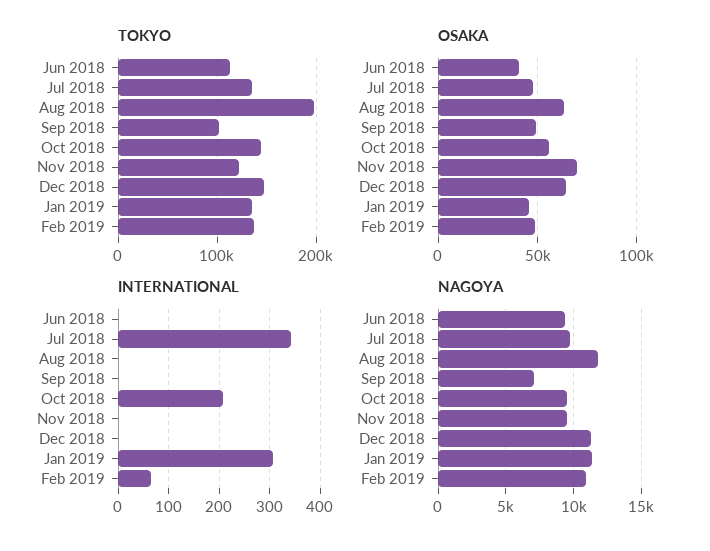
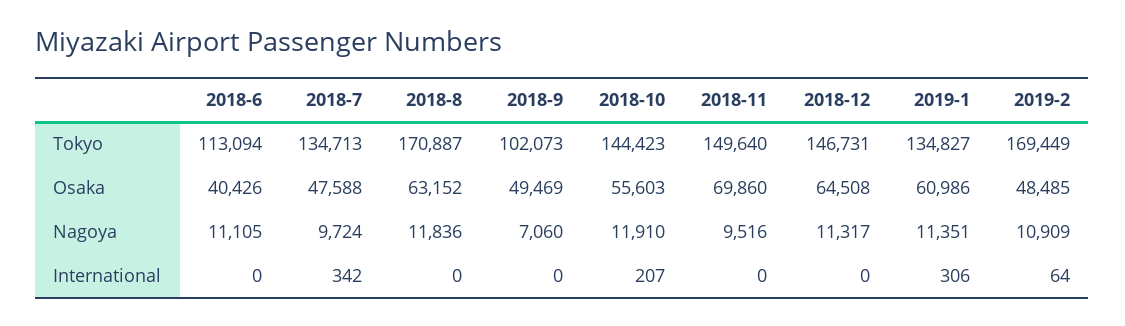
TOKYO, Aug 2018: 200000 -> 170887
TOKYO, Nov 2018: 120000 -> 149640
TOKYO, Feb 2019: 140000 -> 169449
OSAKA, Jan 2019: 45000 -> 60986
NAGOYA, Jun 2018: 9500 -> 11105
NAGOYA, Oct 2018: 9500 -> 11910

